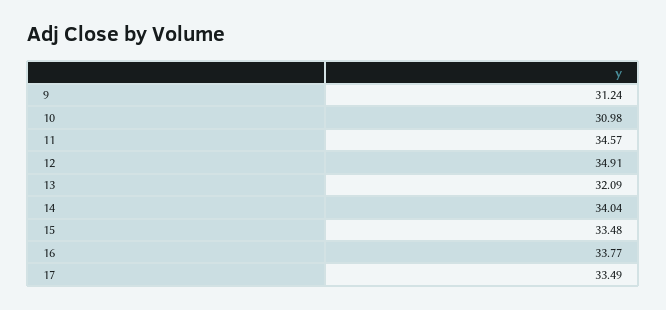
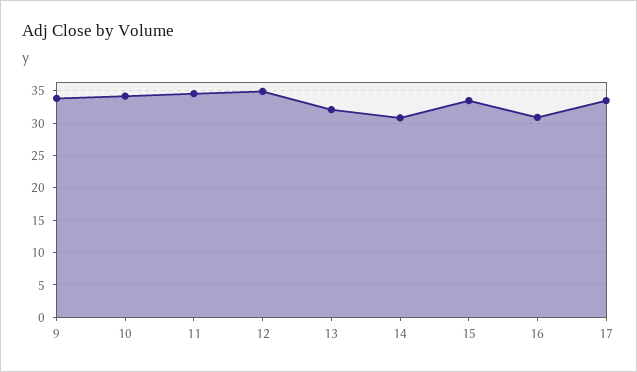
9: 31.24 -> 34
10: 30.98 -> 34
14: 34.04 -> 31
16: 33.77 -> 31

